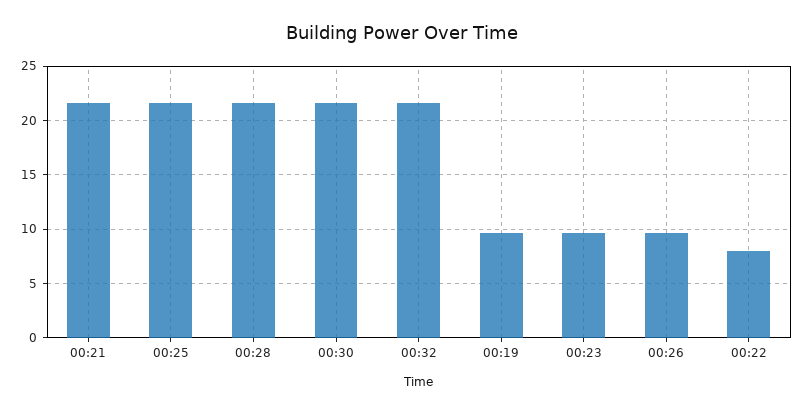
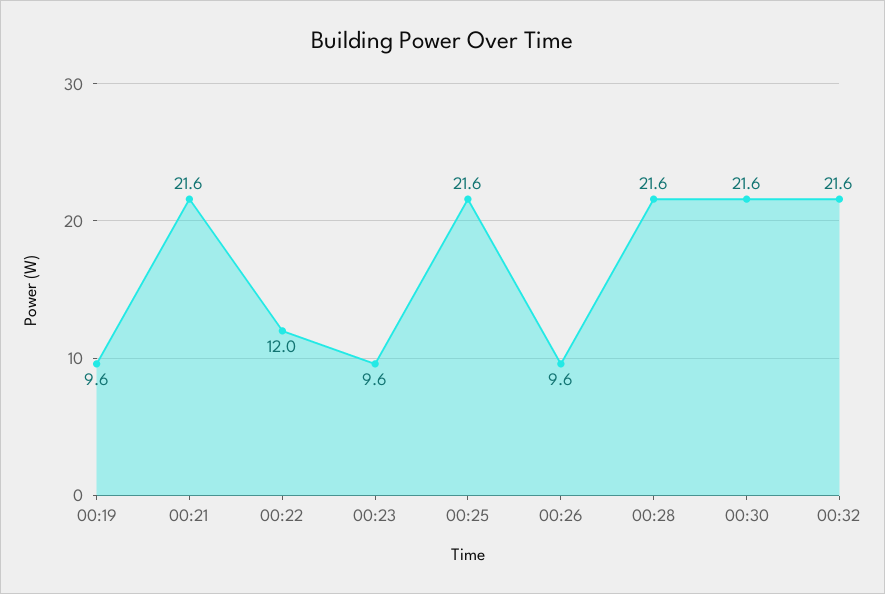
00:22: 8 -> 12

